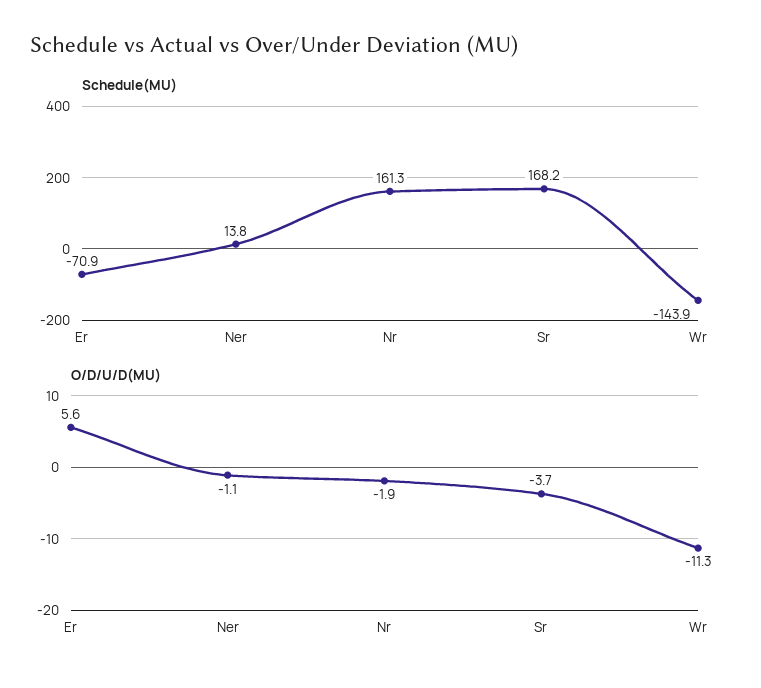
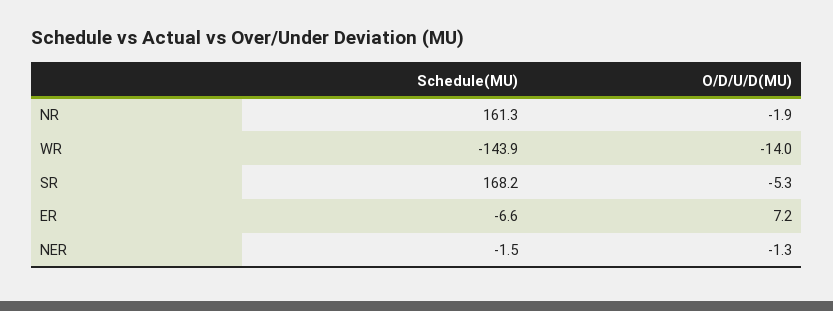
Schedule(MU), Er: -70.9 -> -6.6
Schedule(MU), Ner: 13.8 -> -1.5
O/D/U/D(MU), Er: 5.6 -> 7.2
O/D/U/D(MU), Ner: -1.1 -> -1.3
O/D/U/D(MU), Sr: -3.7 -> -5.3
O/D/U/D(MU), Wr: -11.3 -> -14

